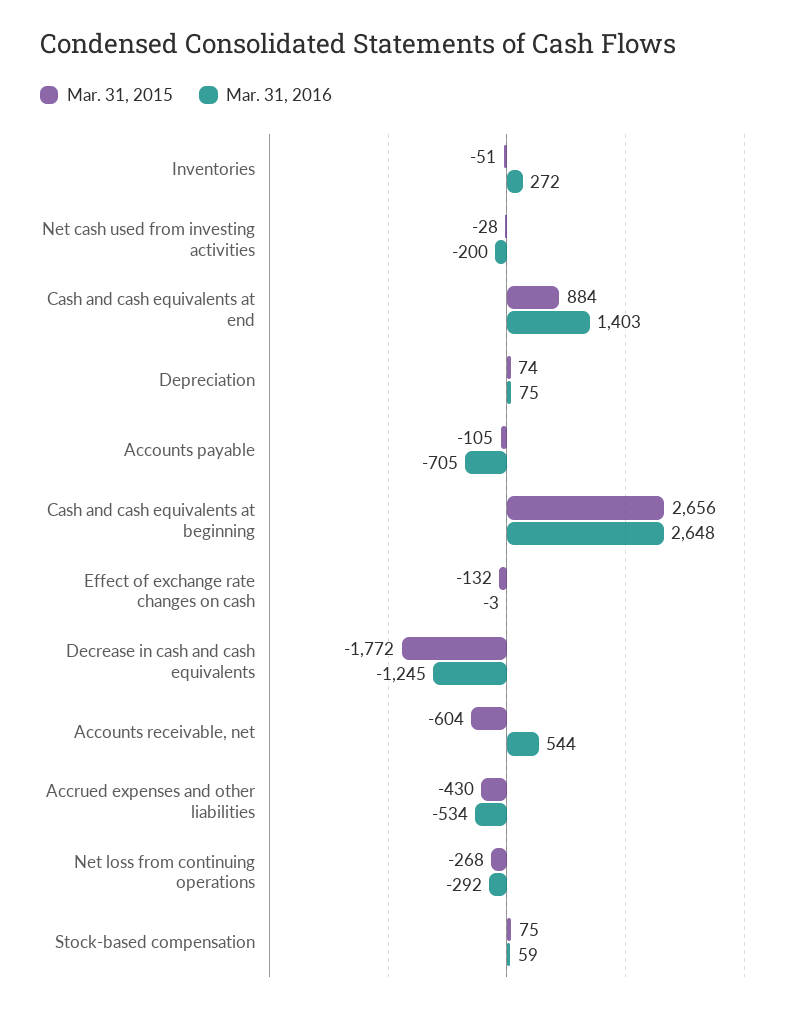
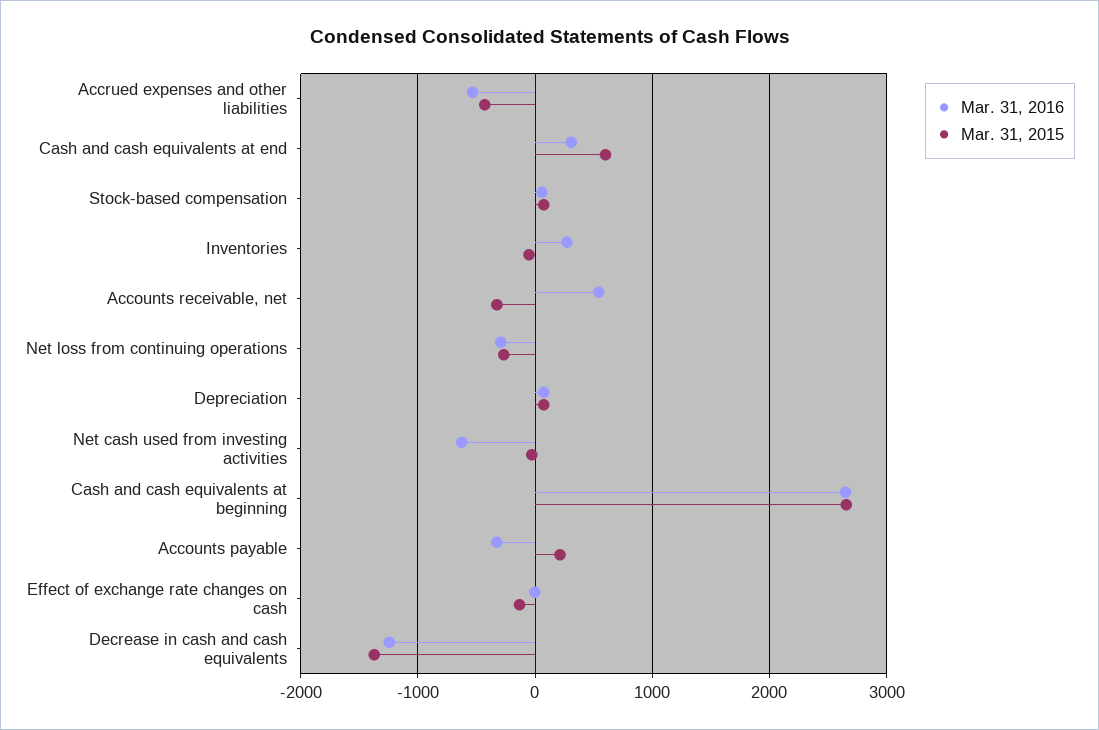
Mar. 31, 2016, Net cash used from investing activities: -200 -> -600
Mar. 31, 2015, Cash and cash equivalents at end: 884 -> 600
Mar. 31, 2016, Cash and cash equivalents at end: 1403 -> 300
Mar. 31, 2015, Accounts payable: -105 -> 200
Mar. 31, 2016, Accounts payable: -705 -> -300
Mar. 31, 2015, Decrease in cash and cash equivalents: -1772 -> -1400
Mar. 31, 2015, Accounts receivable, net: -604 -> -300

